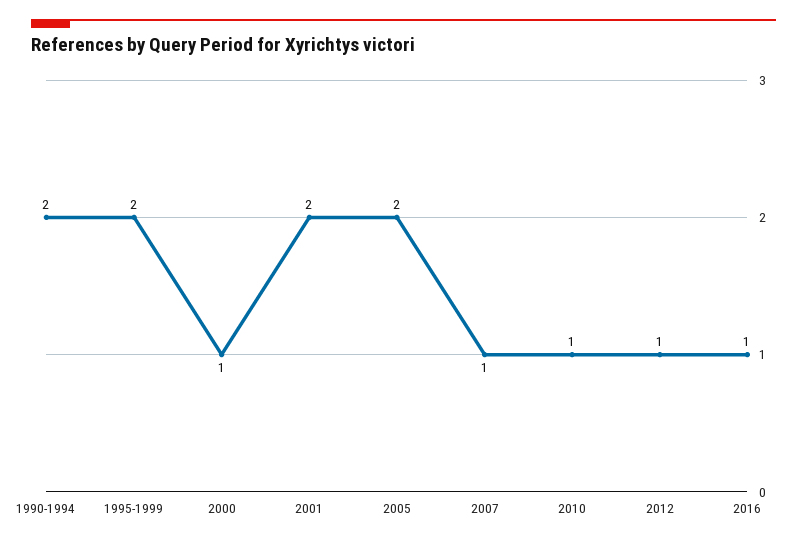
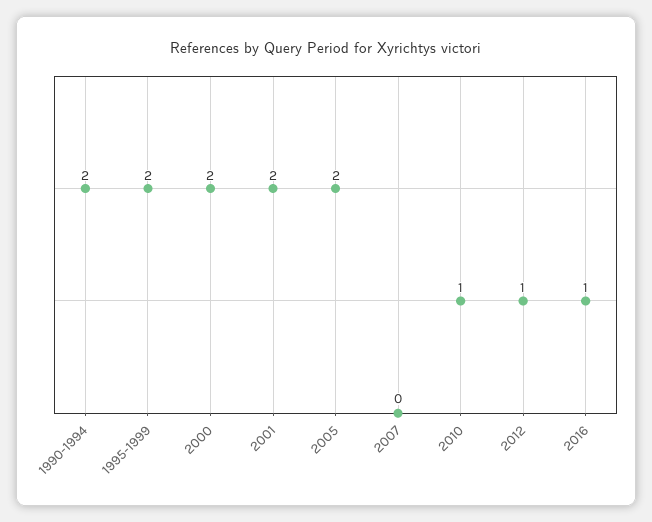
2000: 1 -> 2
2007: 1 -> 0

